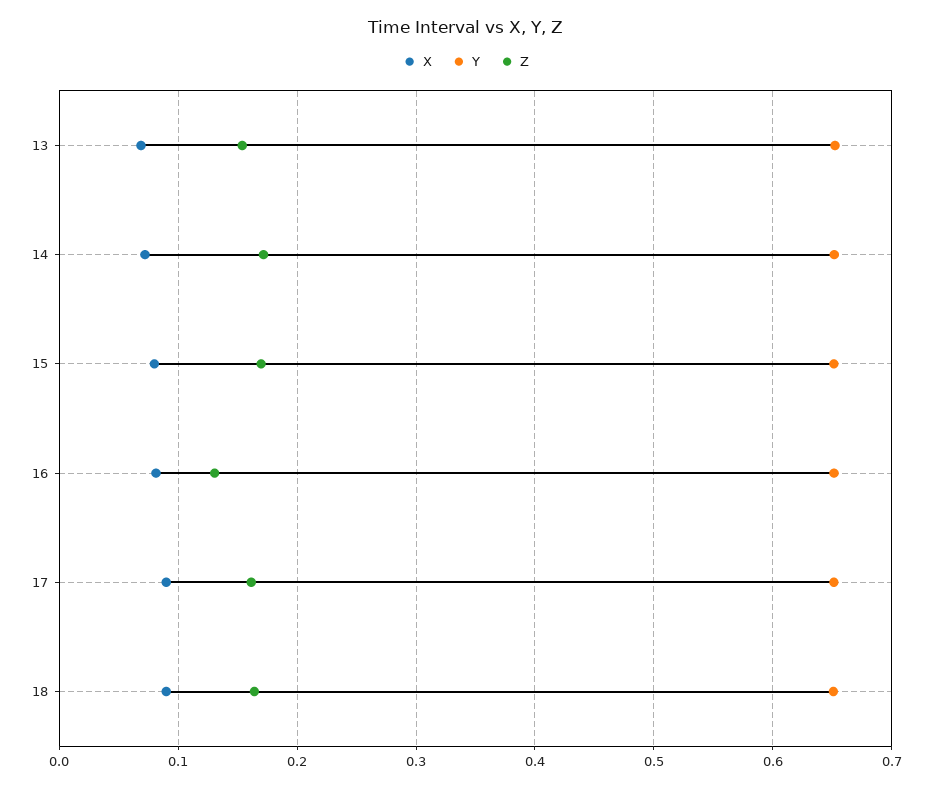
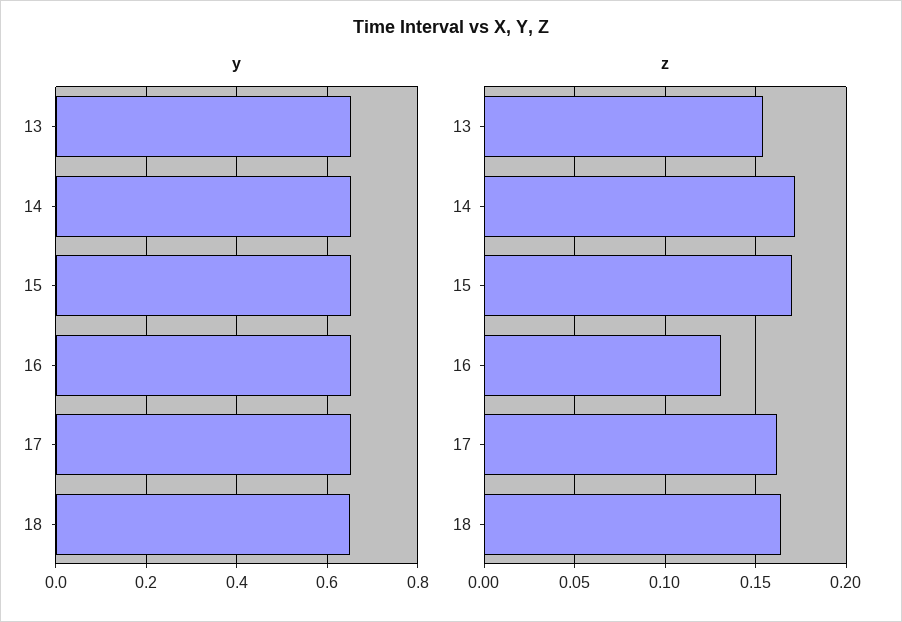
X, 13: 0.07 -> none
X, 14: 0.07 -> none
X, 15: 0.08 -> none
X, 16: 0.08 -> none
X, 17: 0.09 -> none
X, 18: 0.09 -> none

